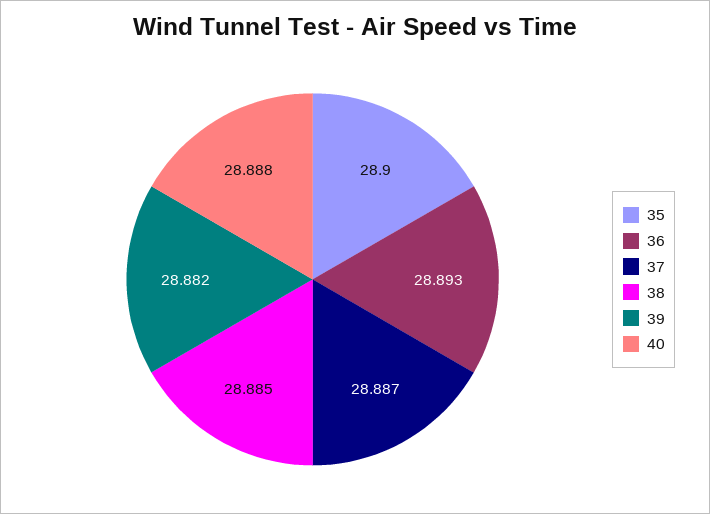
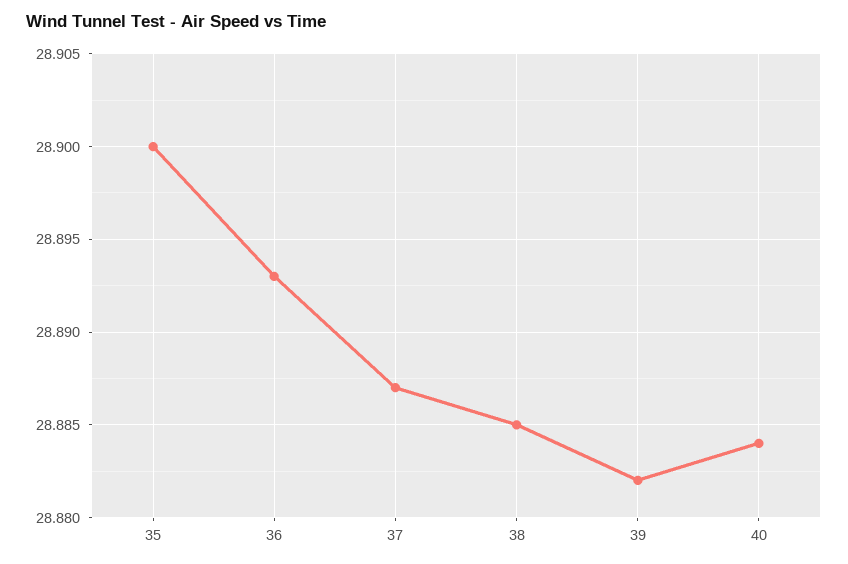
40: 28.888 -> 28.884

